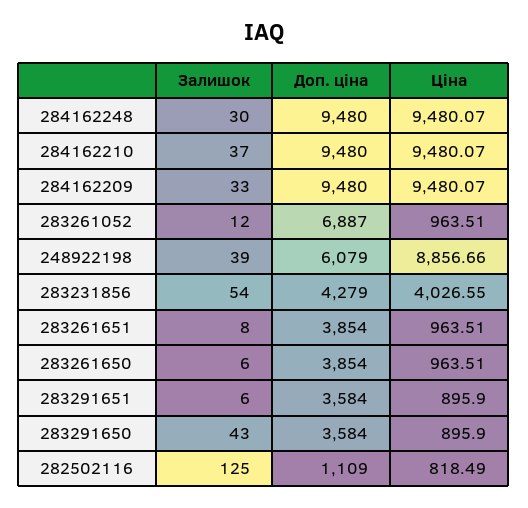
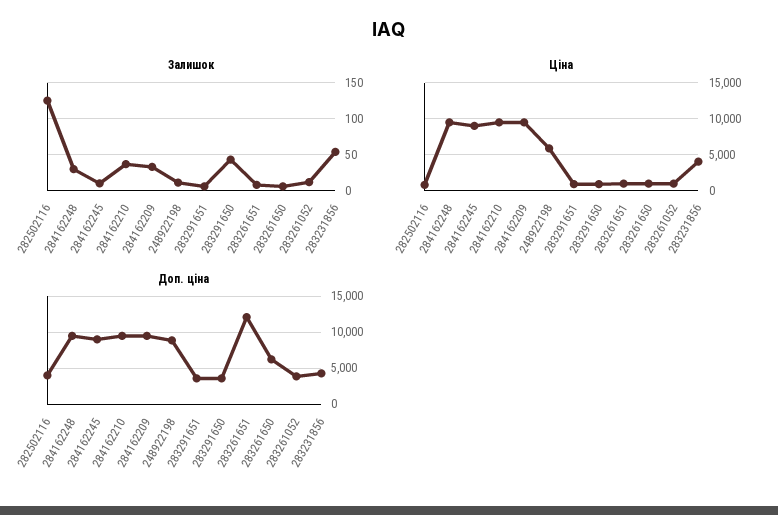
Доп. ціна, 283261052: 6887 -> 4000
Залишок, 248922198: 39 -> 10
Доп. ціна, 248922198: 6079 -> 9000
Ціна, 248922198: 8856.66 -> 6000
Доп. ціна, 283261651: 3854 -> 12000
Доп. ціна, 283261650: 3854 -> 6000
Доп. ціна, 282502116: 1109 -> 4000
Залишок, 284162245: none -> 10
Ціна, 284162245: none -> 9000
Доп. ціна, 284162245: none -> 9000

